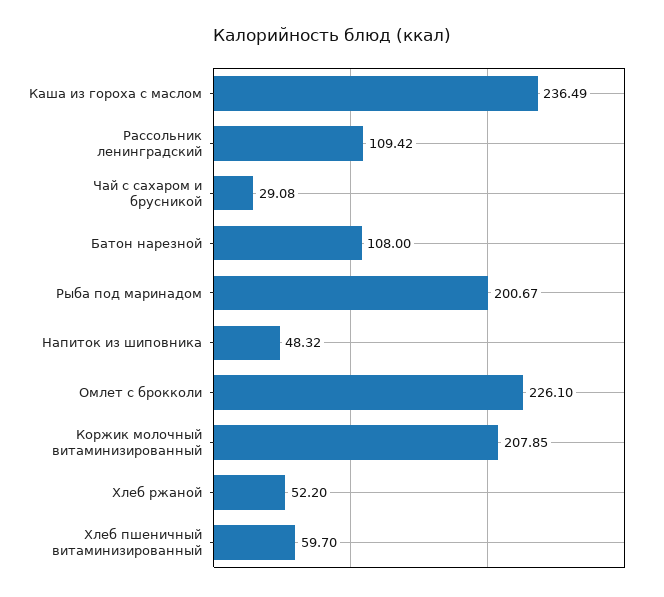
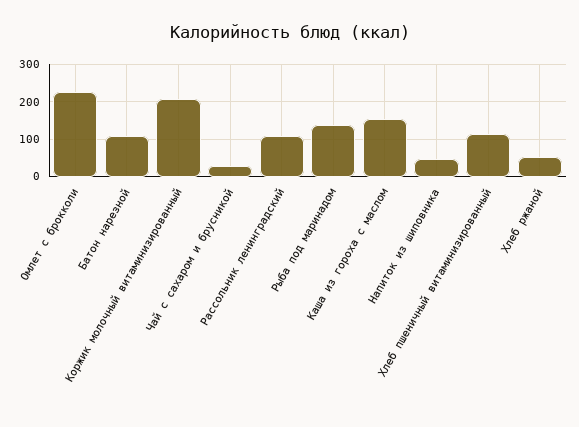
Каша из гороха с маслом: 236.49 -> 160
Рыба под маринадом: 200.67 -> 140
Хлеб пшеничный витаминизированный: 59.7 -> 120

